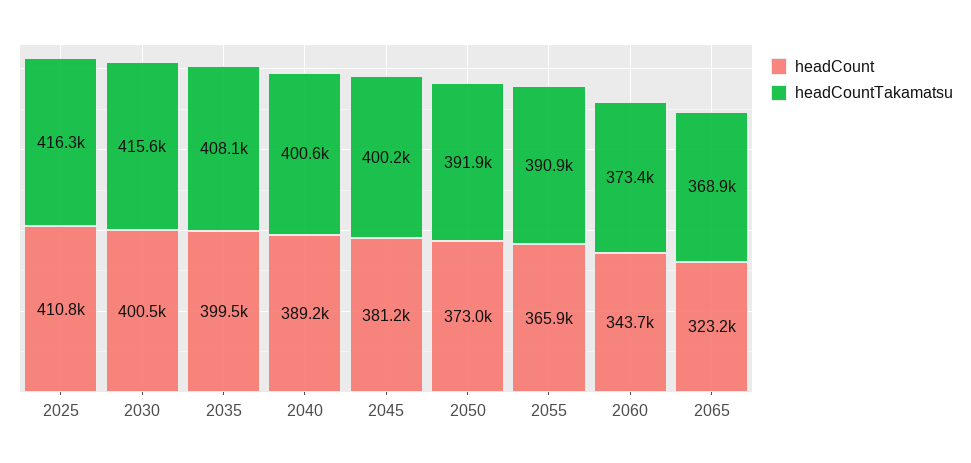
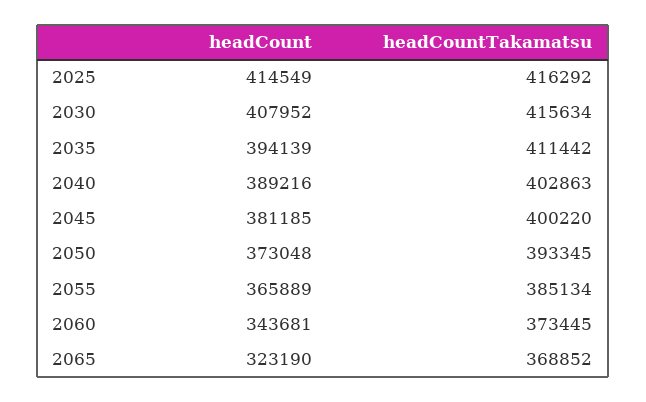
headCount, 2025: 410800 -> 414549
headCount, 2030: 400500 -> 407952
headCount, 2035: 399500 -> 394139
headCountTakamatsu, 2035: 408100 -> 411442
headCountTakamatsu, 2040: 400600 -> 402863
headCountTakamatsu, 2050: 391900 -> 393345
headCountTakamatsu, 2055: 390900 -> 385134

